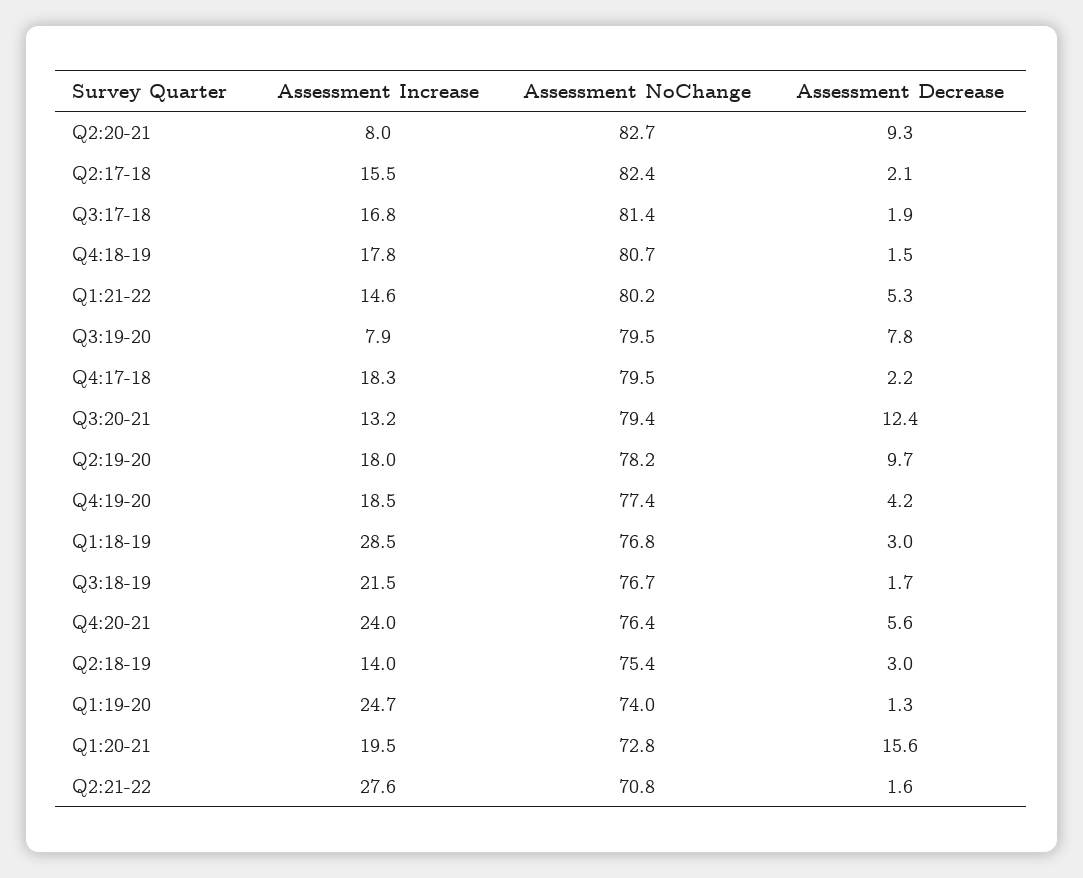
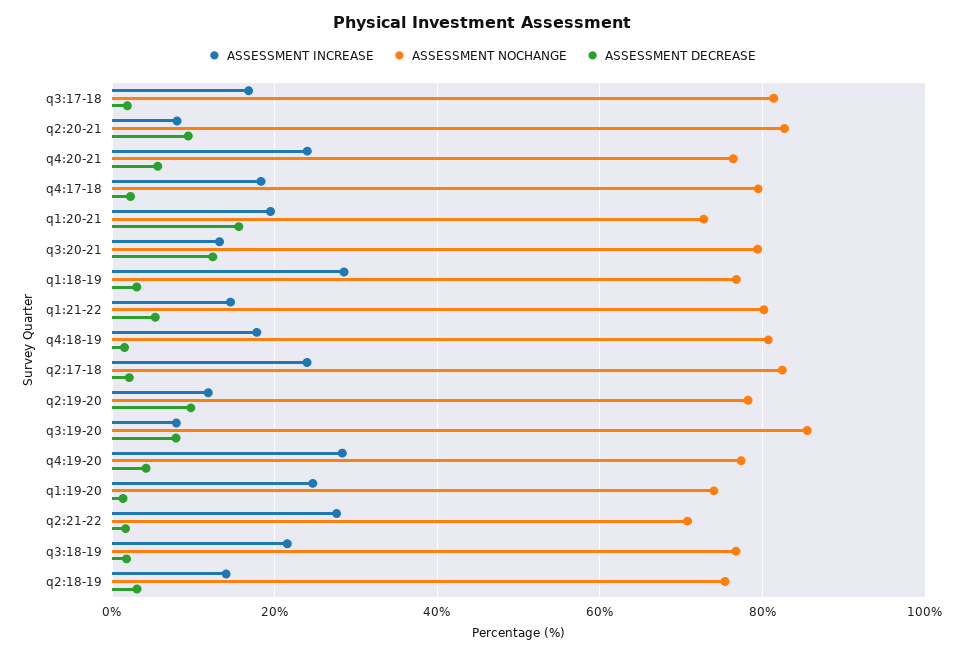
Assessment Increase, Q2:17-18: 15.5 -> 24
Assessment NoChange, Q3:19-20: 79.5 -> 86
Assessment Increase, Q2:19-20: 18 -> 12
Assessment Increase, Q4:19-20: 18.5 -> 28

